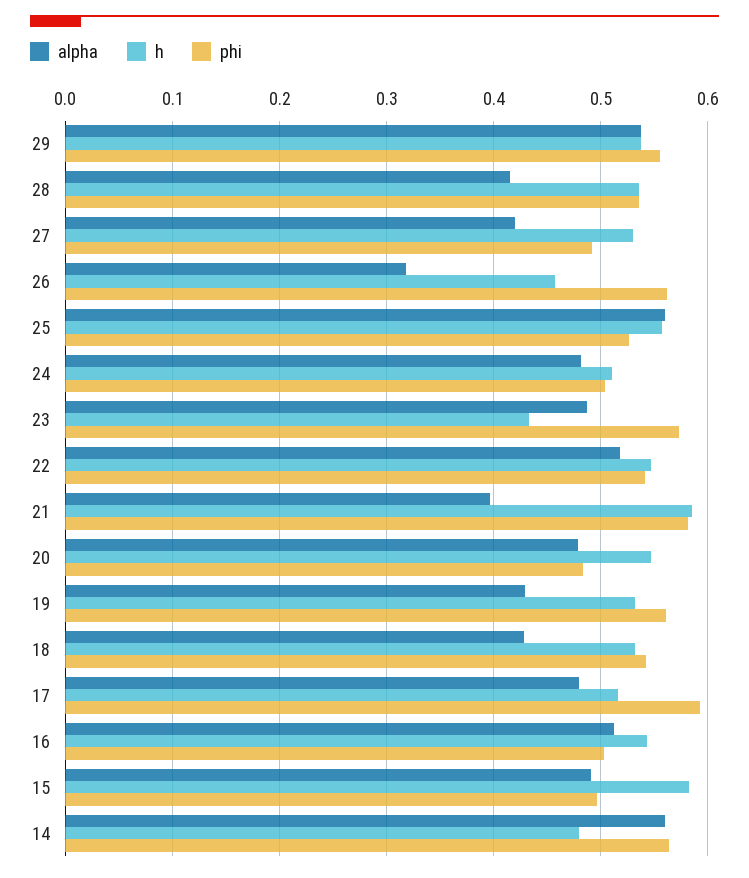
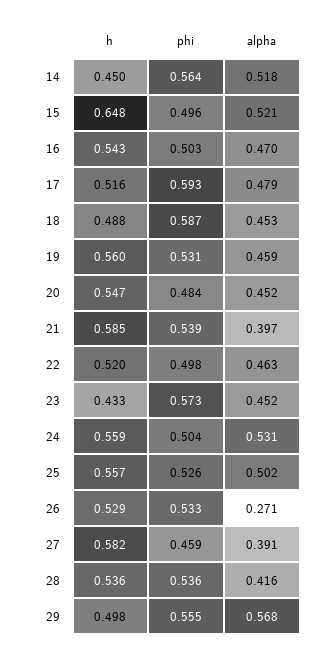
alpha, 29: 0.54 -> 0.568
h, 29: 0.54 -> 0.498
alpha, 27: 0.42 -> 0.391
h, 27: 0.53 -> 0.582
phi, 27: 0.49 -> 0.459
alpha, 26: 0.32 -> 0.271
h, 26: 0.46 -> 0.529
phi, 26: 0.56 -> 0.533
alpha, 25: 0.56 -> 0.502
alpha, 24: 0.48 -> 0.531
h, 24: 0.51 -> 0.559
alpha, 23: 0.49 -> 0.452
alpha, 22: 0.52 -> 0.463
h, 22: 0.55 -> 0.52
phi, 22: 0.54 -> 0.498
phi, 21: 0.58 -> 0.539
alpha, 20: 0.48 -> 0.452
alpha, 19: 0.43 -> 0.459
h, 19: 0.53 -> 0.56
phi, 19: 0.56 -> 0.531
alpha, 18: 0.43 -> 0.453
h, 18: 0.53 -> 0.488
phi, 18: 0.54 -> 0.587
alpha, 16: 0.51 -> 0.47
alpha, 15: 0.49 -> 0.521
h, 15: 0.58 -> 0.648
alpha, 14: 0.56 -> 0.518
h, 14: 0.48 -> 0.45

